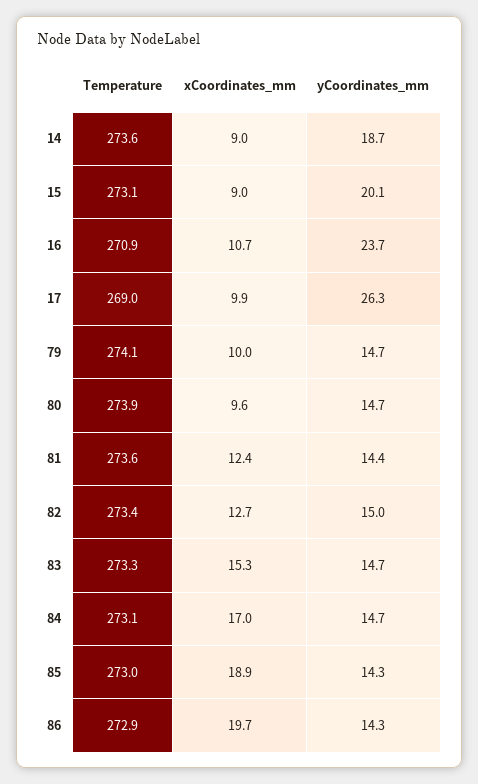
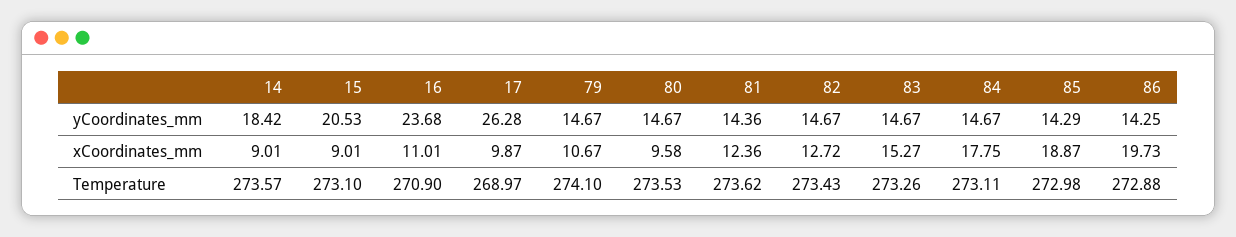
yCoordinates_mm, 14: 18.7 -> 18.42
yCoordinates_mm, 15: 20.1 -> 20.53
xCoordinates_mm, 16: 10.7 -> 11.01
xCoordinates_mm, 79: 10 -> 10.67
Temperature, 80: 273.9 -> 273.53
yCoordinates_mm, 82: 15 -> 14.67
xCoordinates_mm, 84: 17 -> 17.75

